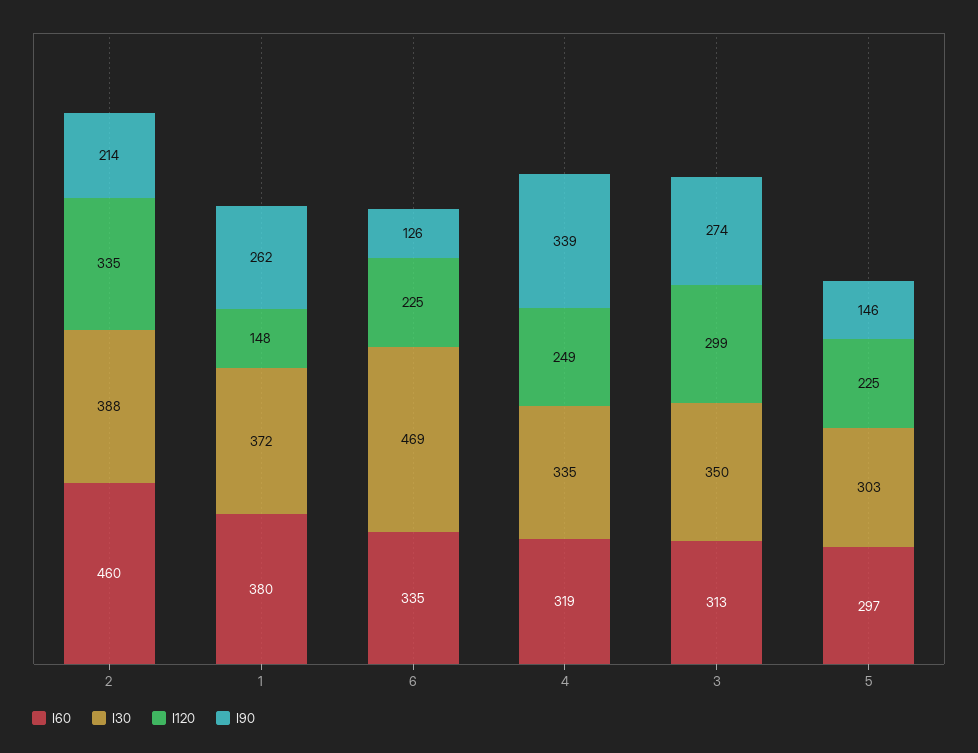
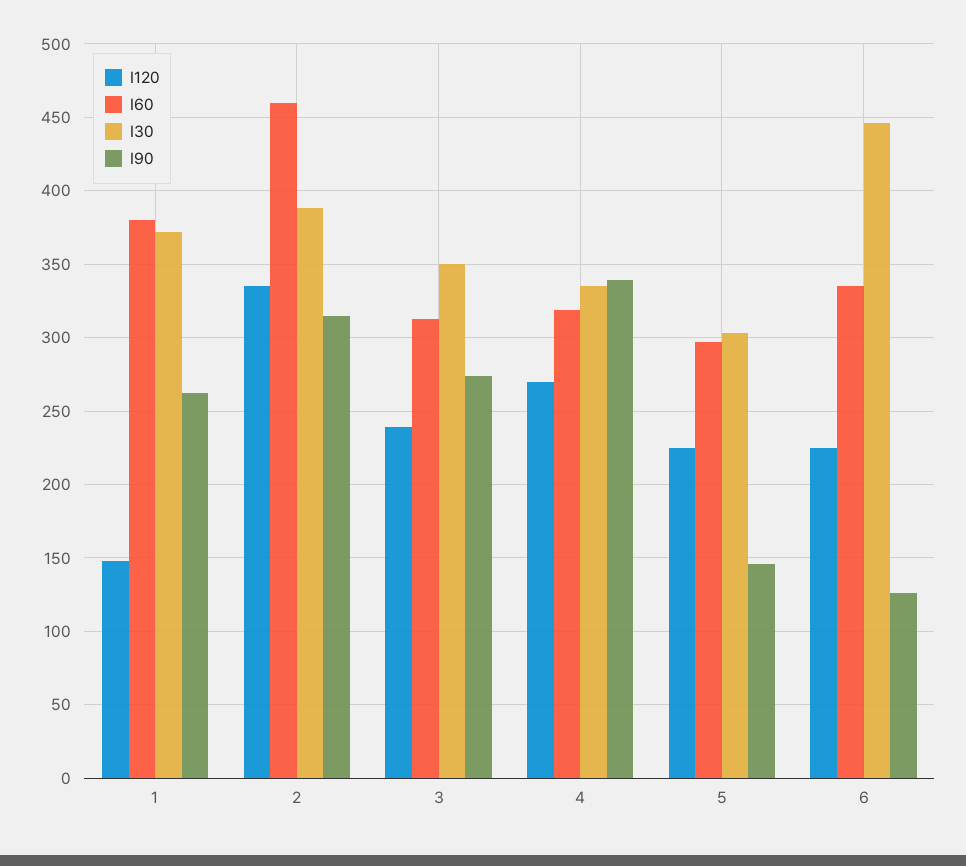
I90, 2: 214 -> 315
I30, 6: 469 -> 445
I120, 4: 249 -> 270
I120, 3: 299 -> 240

